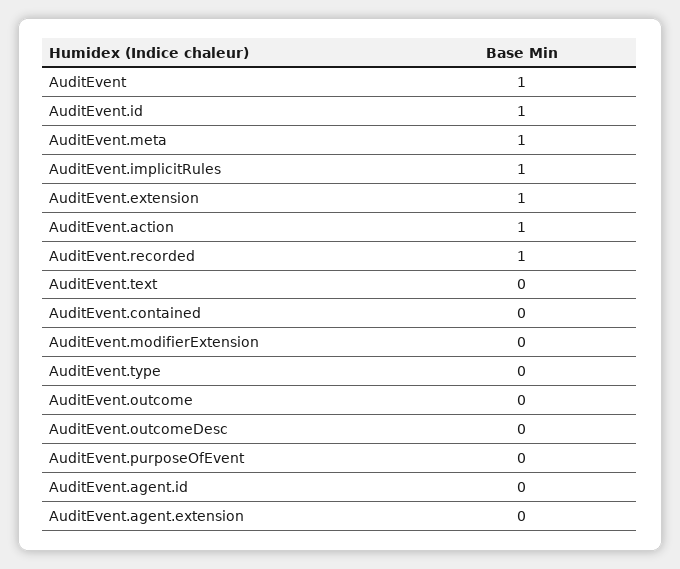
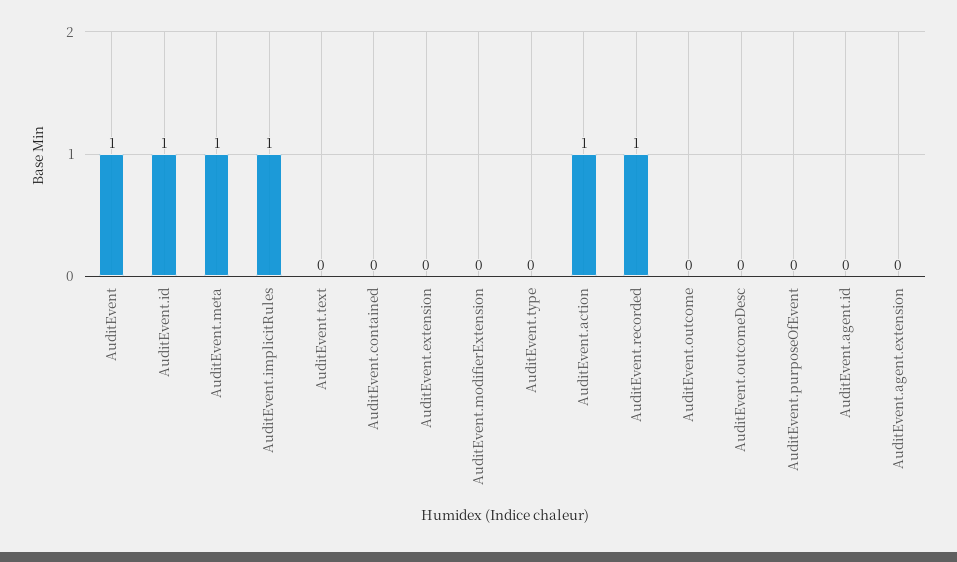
AuditEvent.extension: 1 -> 0

